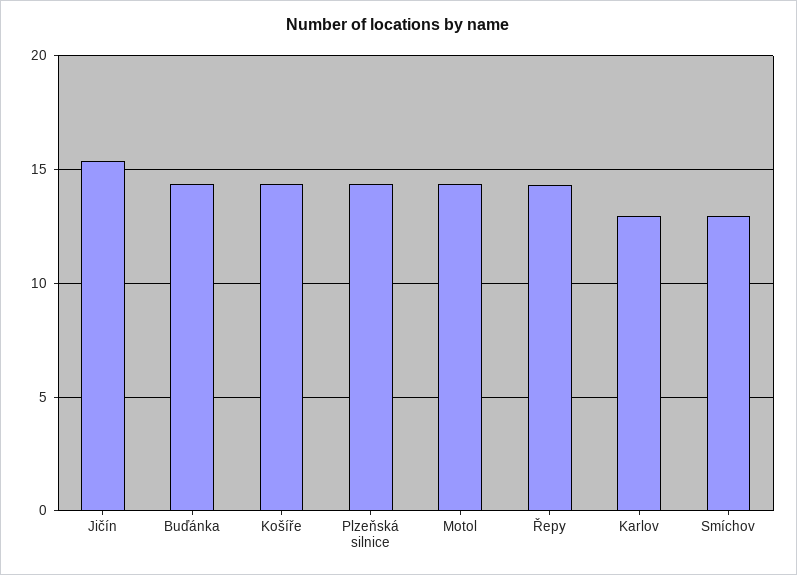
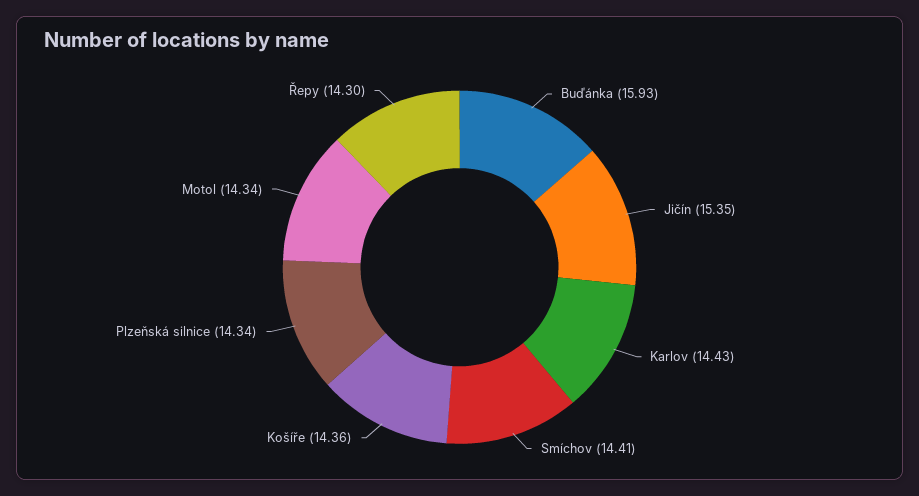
Buďánka: 14.5 -> 15.93
Karlov: 13 -> 14.43
Smíchov: 13 -> 14.41

